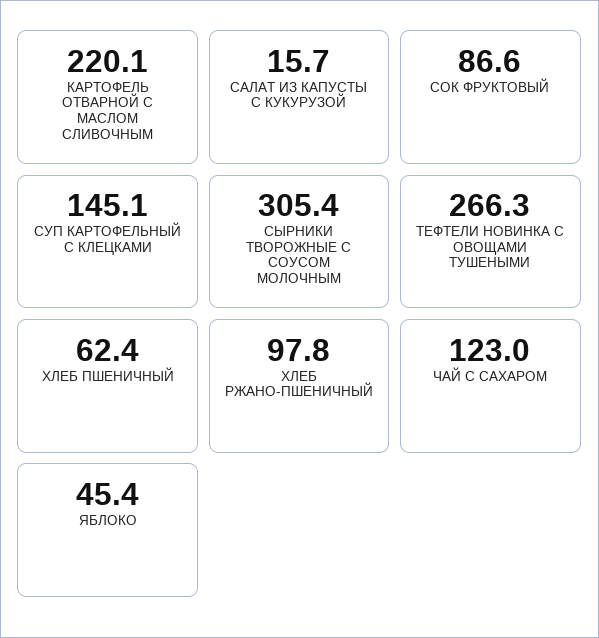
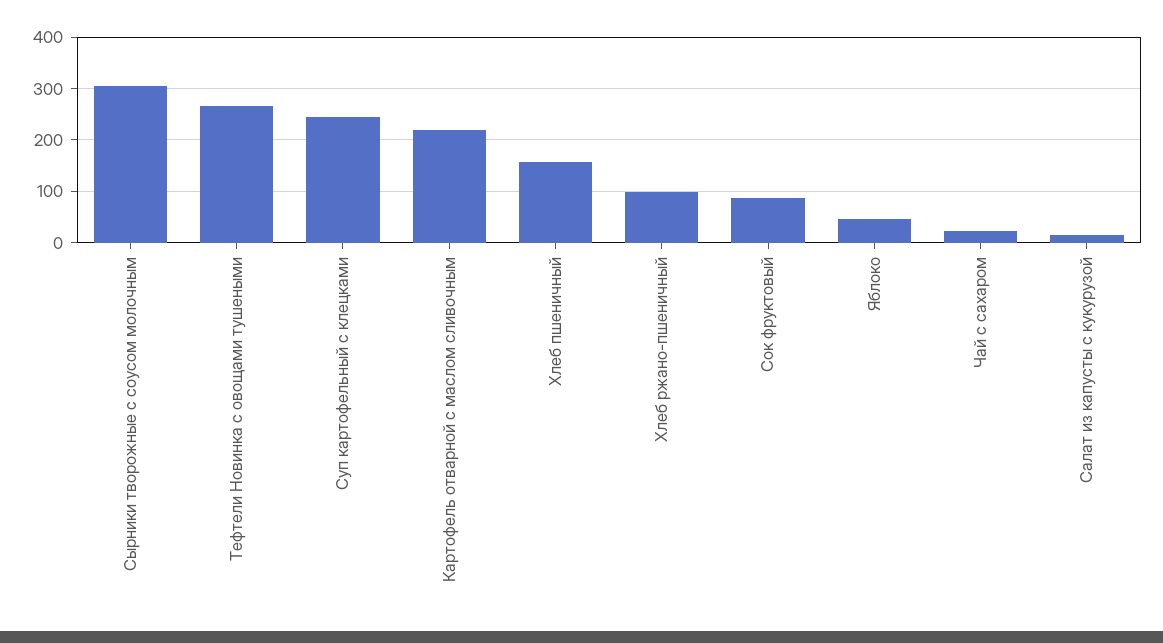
СУП КАРТОФЕЛЬНЫЙ С КЛЕЦКАМИ: 145.1 -> 240
ХЛЕБ ПШЕНИЧНЫЙ: 62.4 -> 160
ЧАЙ С САХАРОМ: 123 -> 20

